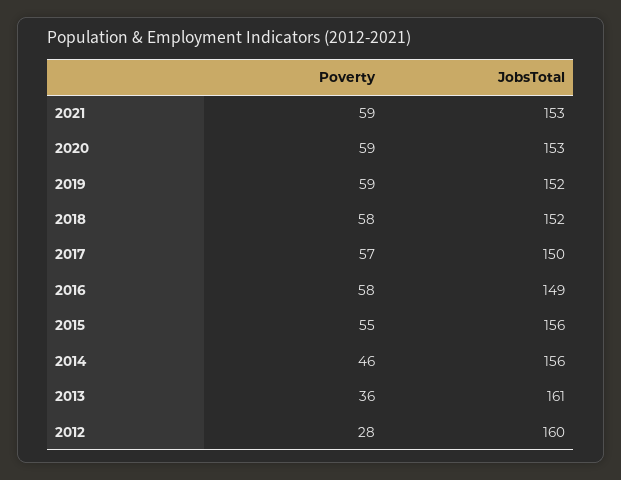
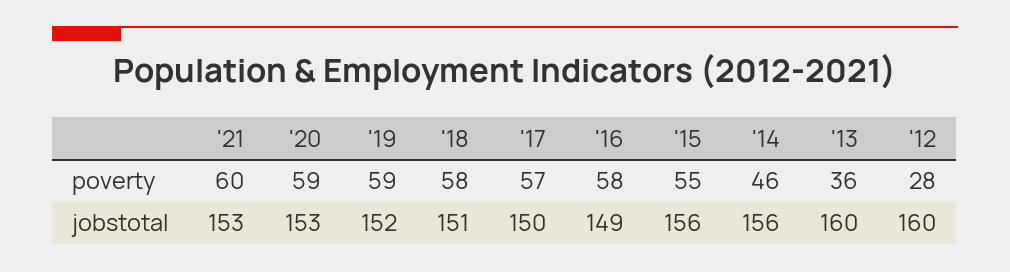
Poverty, 2021: 59 -> 60
JobsTotal, 2018: 152 -> 151
JobsTotal, 2013: 161 -> 160

